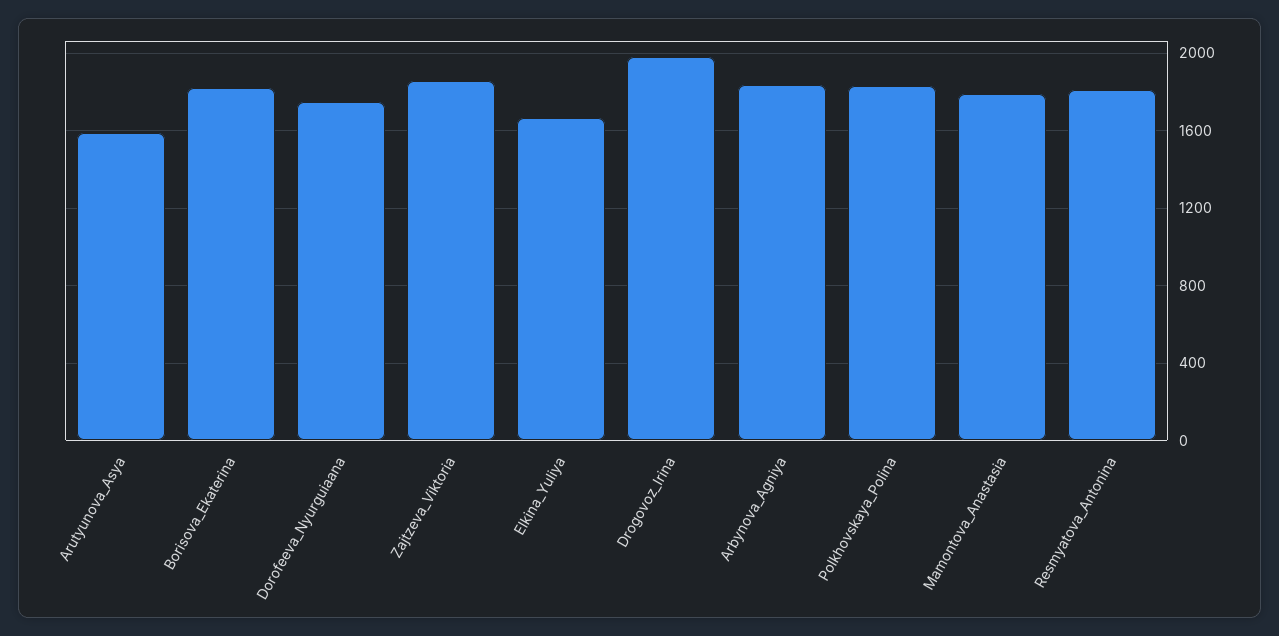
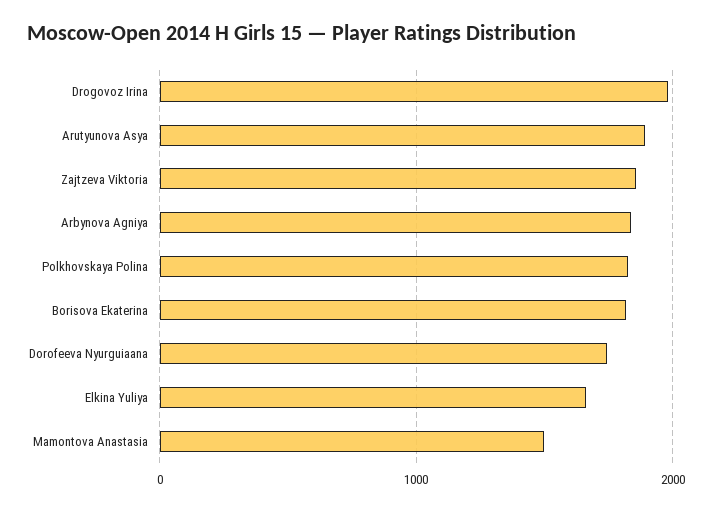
Arutyunova_Asya: 1600 -> 1900
Mamontova_Anastasia: 1800 -> 1500
Resmyatova_Antonina: 1800 -> none

